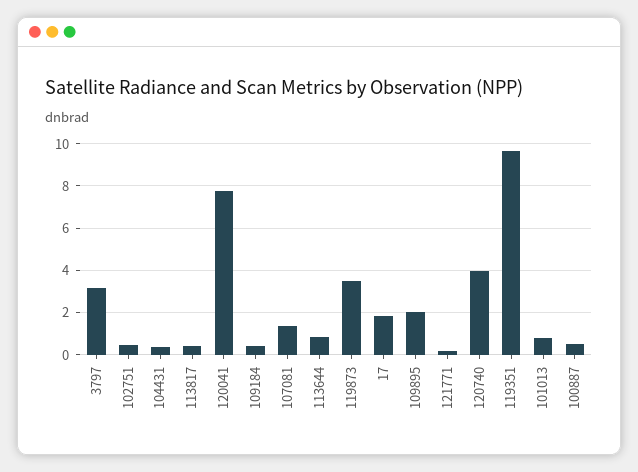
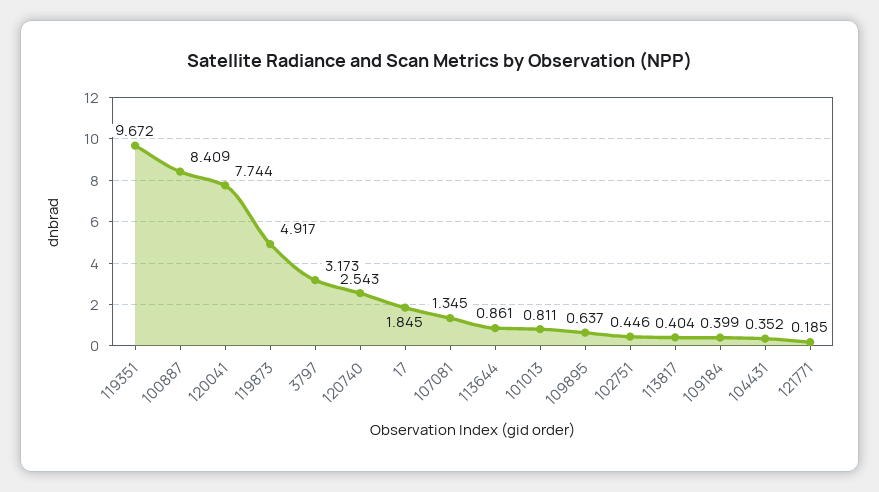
119873: 3.5 -> 4.917
109895: 2 -> 0.637
120740: 4 -> 2.543
100887: 0.5 -> 8.409

